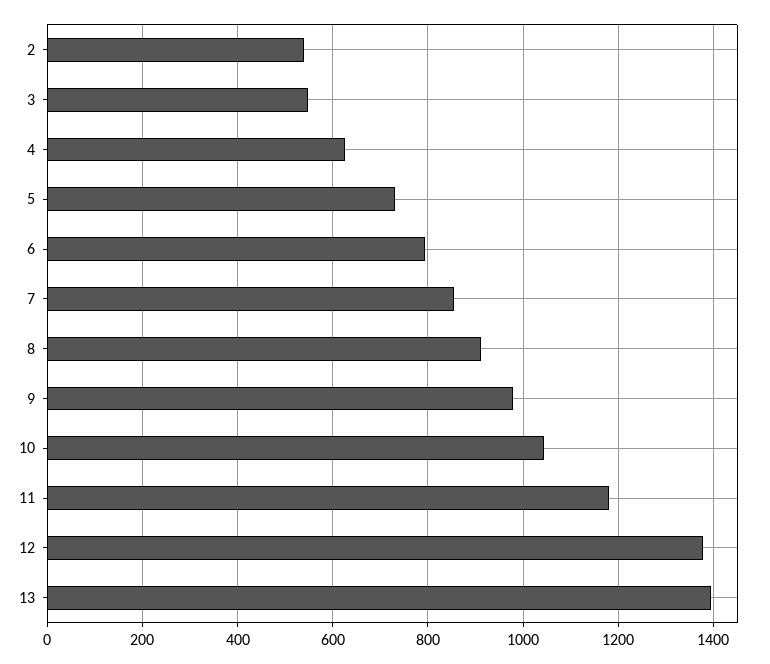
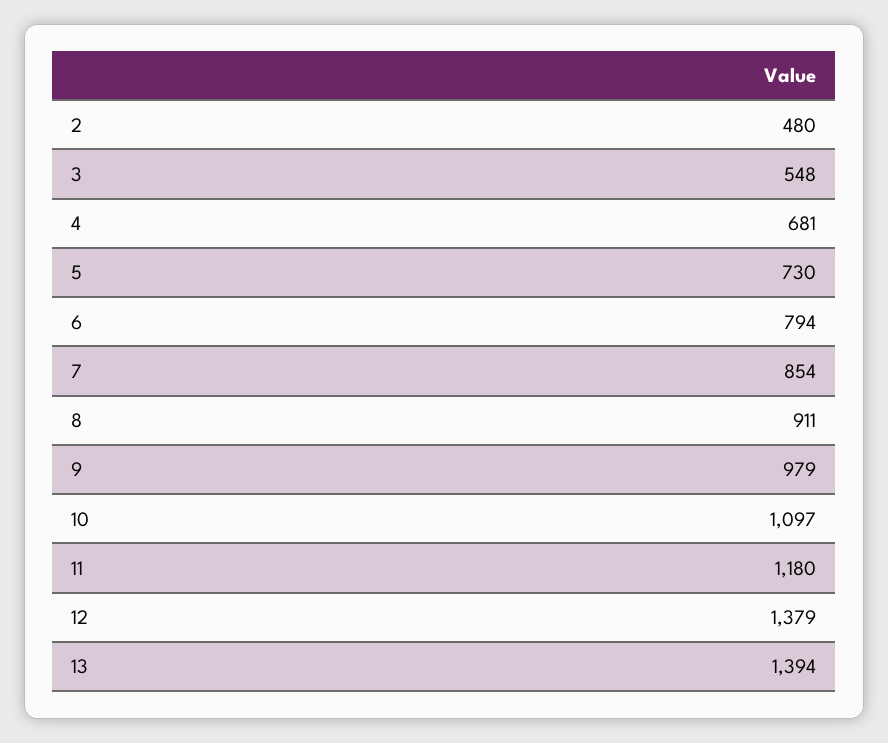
2: 540 -> 480
4: 620 -> 681
10: 1040 -> 1097

